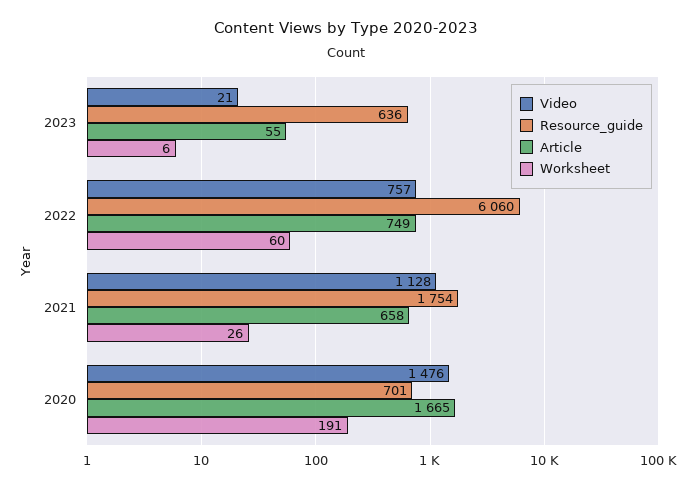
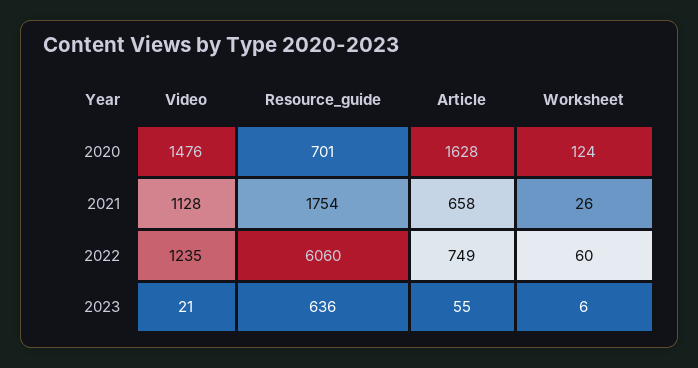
Video, 2022: 757 -> 1235
Article, 2020: 1665 -> 1628
Worksheet, 2020: 191 -> 124

